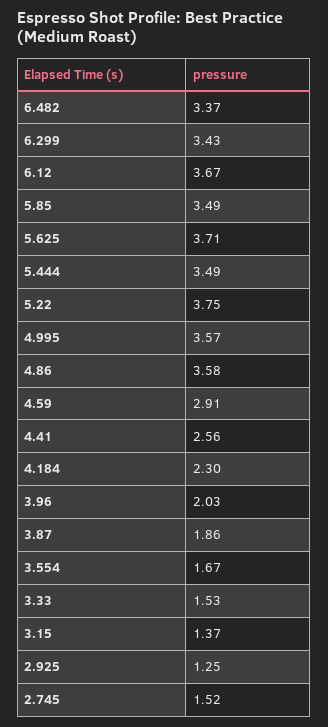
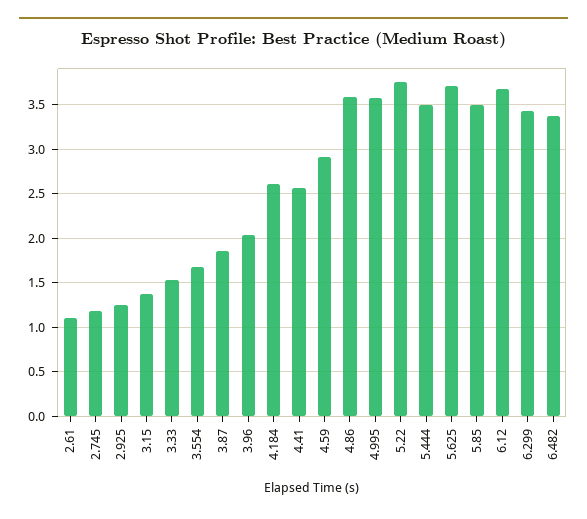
4.184: 2.3 -> 2.6
2.745: 1.52 -> 1.2
2.61: none -> 1.1

